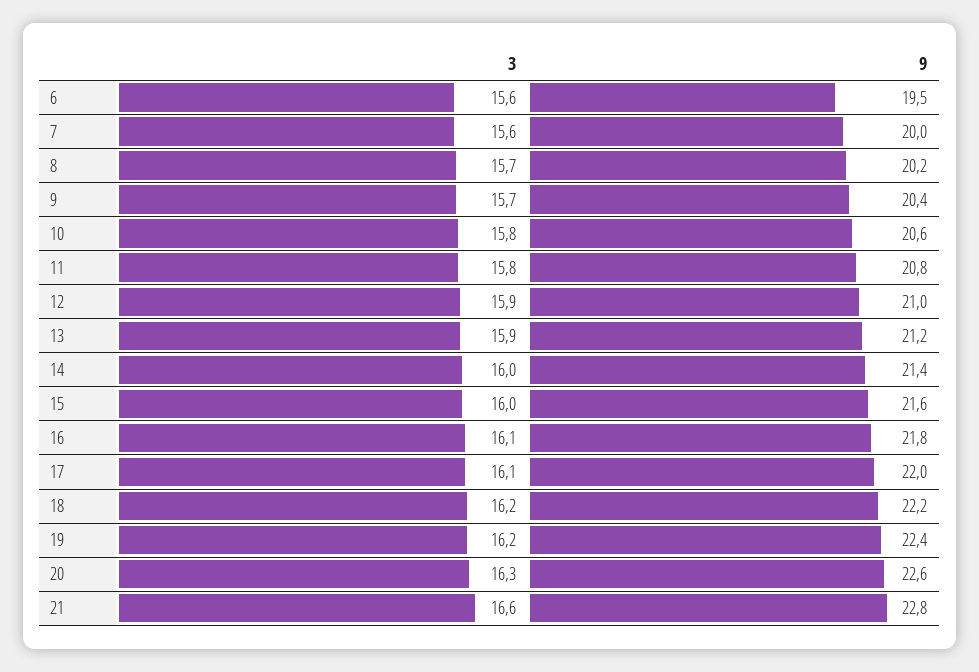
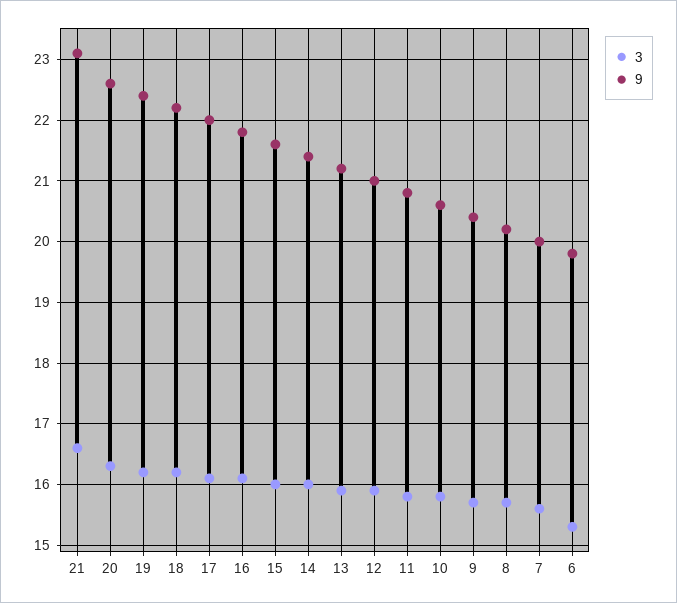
3, 6: 15.6 -> 15.3
9, 6: 19.5 -> 19.8
9, 21: 22.8 -> 23.1

